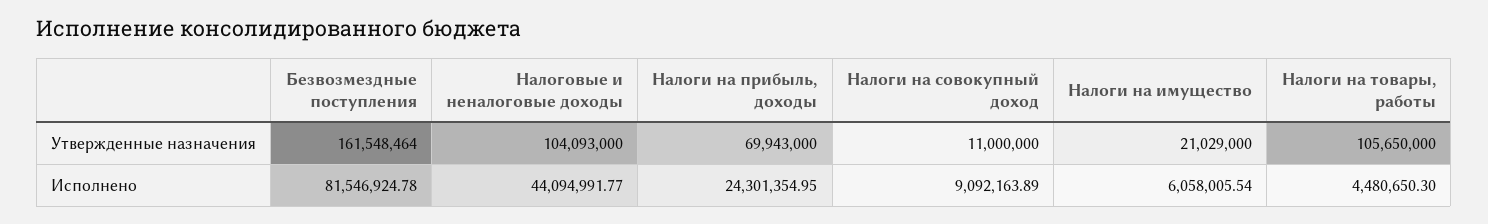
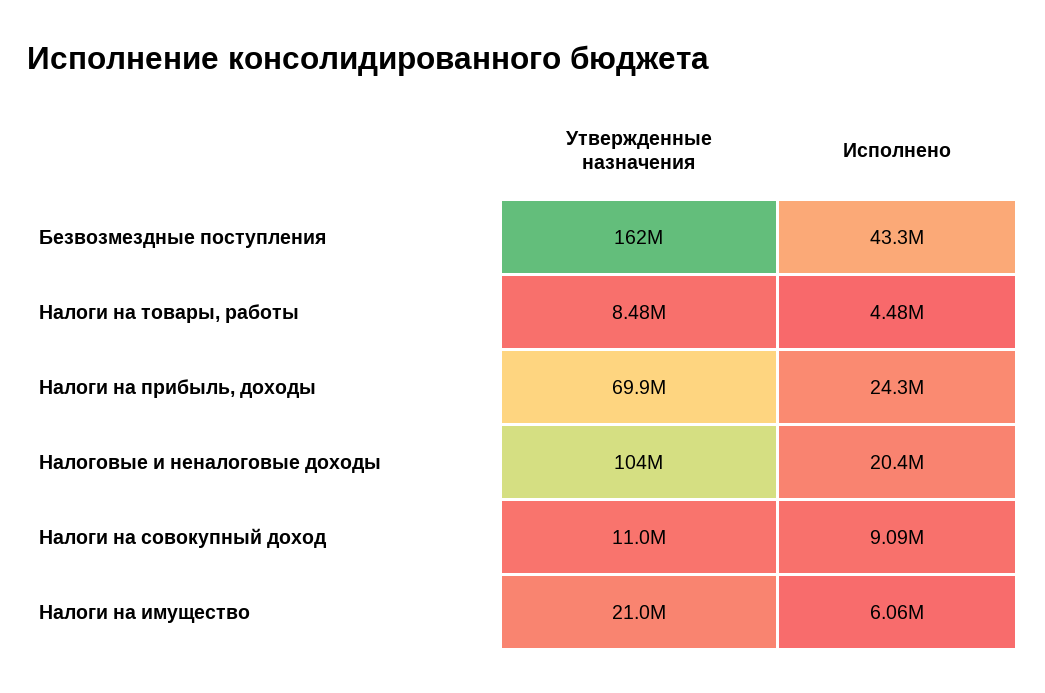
Налоги на товары, работы, Утвержденные назначения: 105650000 -> 8480000
Безвозмездные поступления, Исполнено: 81546924.78 -> 43300000
Налоговые и неналоговые доходы, Исполнено: 44094991.77 -> 20400000

